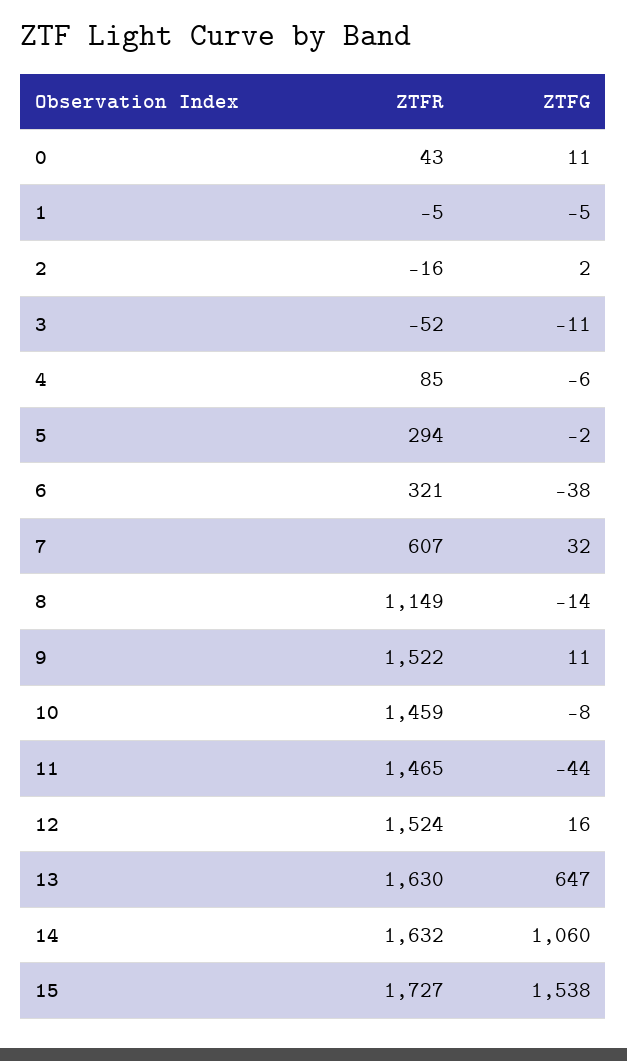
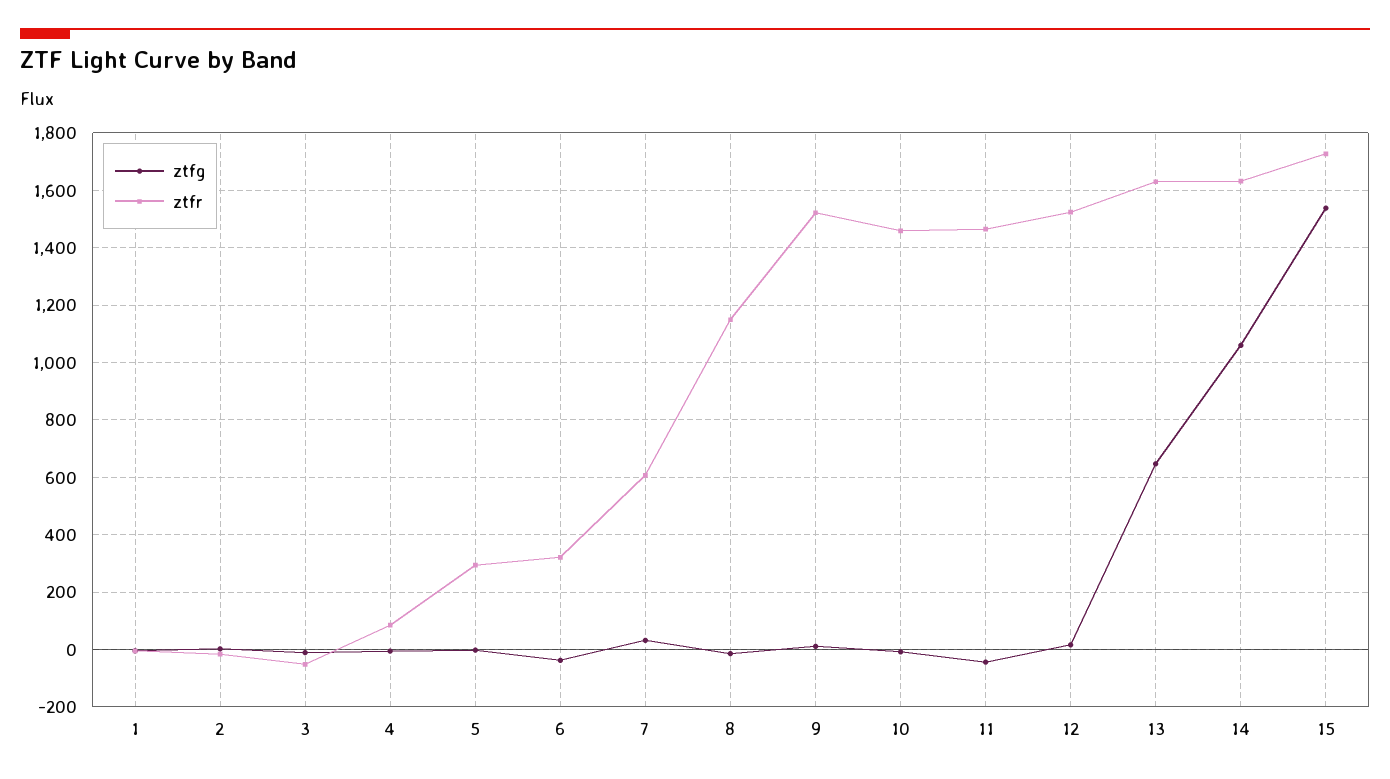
ZTFR, 0: 43 -> none
ZTFG, 0: 11 -> none

